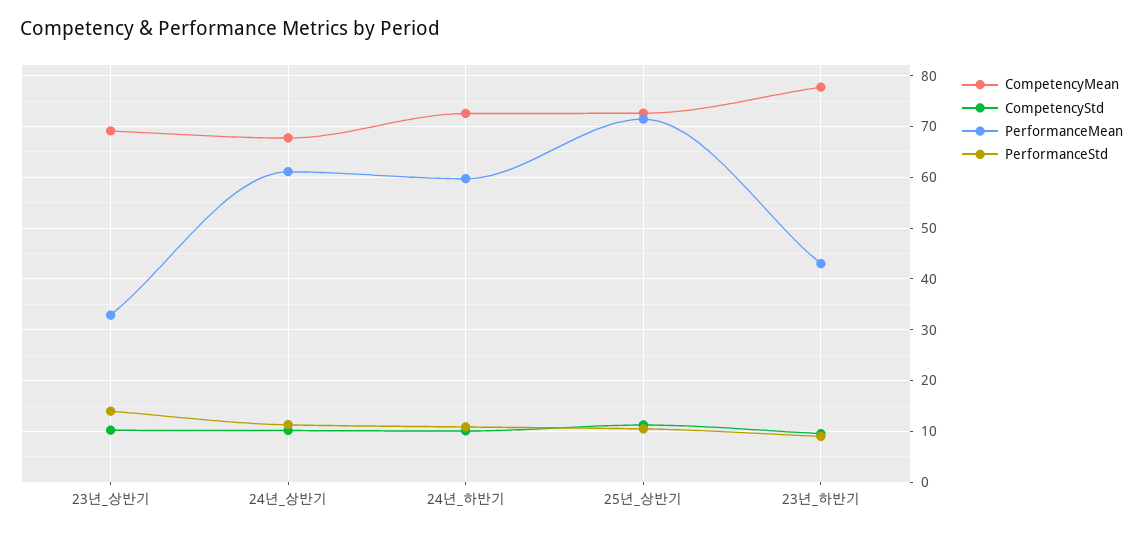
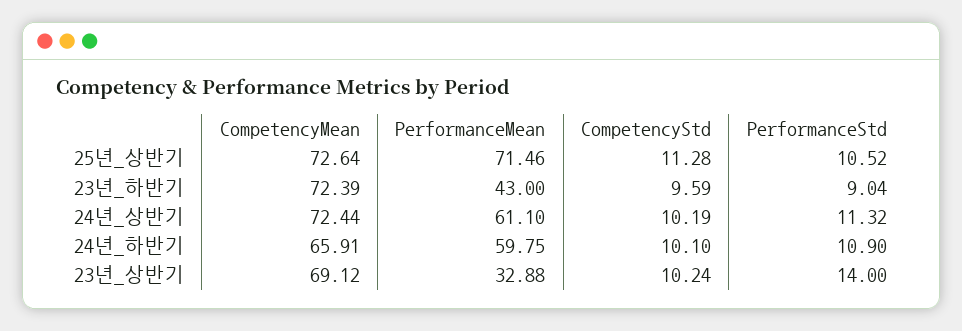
CompetencyMean, 24년_상반기: 68 -> 72.44
CompetencyMean, 24년_하반기: 72 -> 65.91
CompetencyMean, 23년_하반기: 78 -> 72.39

